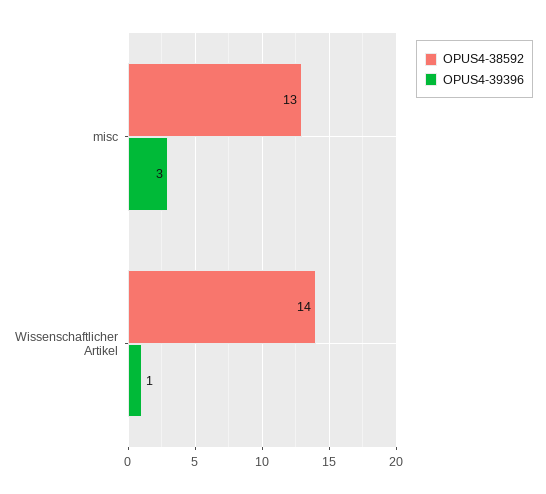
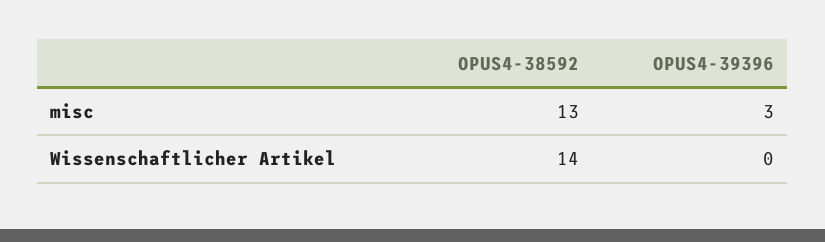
OPUS4-39396, Wissenschaftlicher Artikel: 1 -> 0

